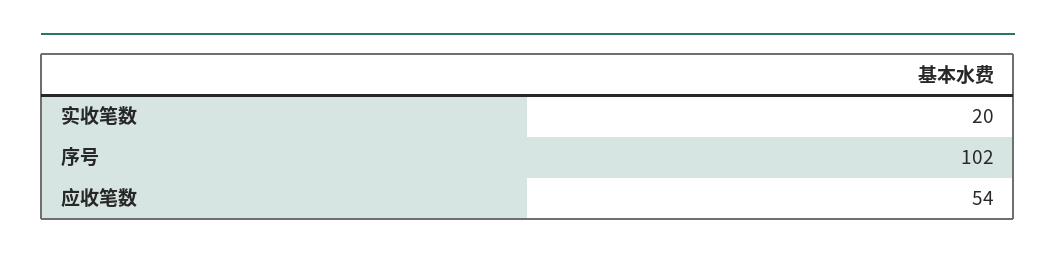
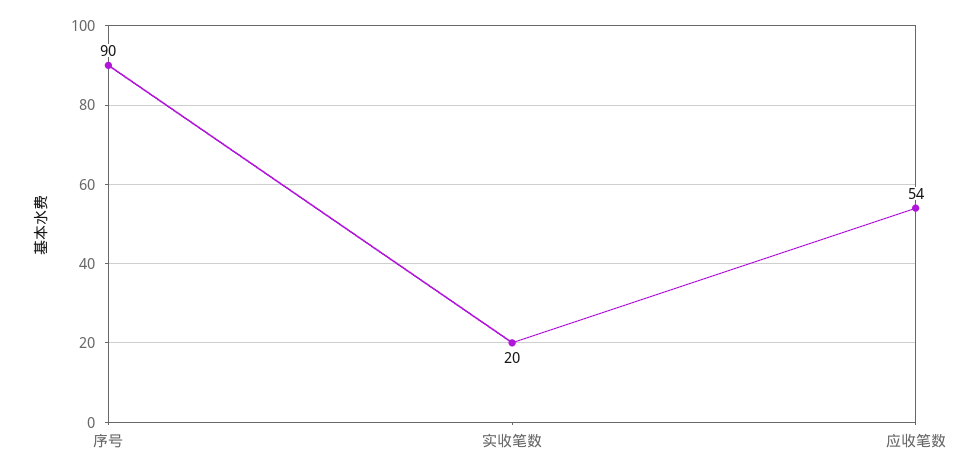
序号: 102 -> 90

